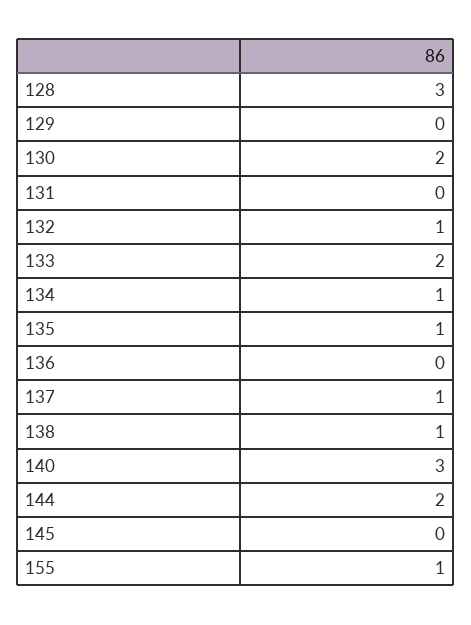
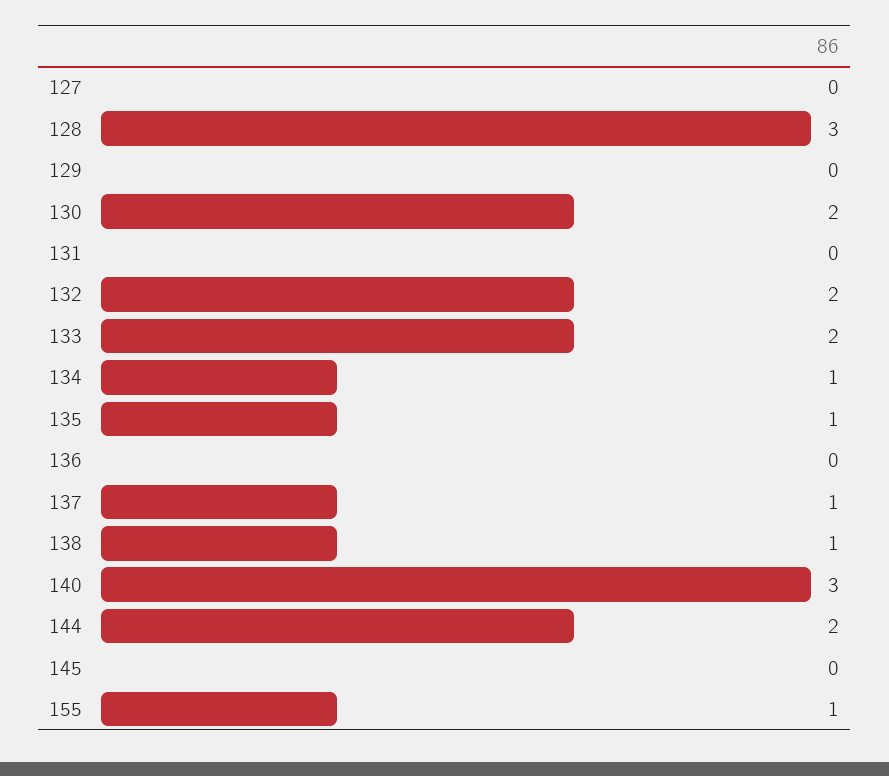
132: 1 -> 2
127: none -> 0

